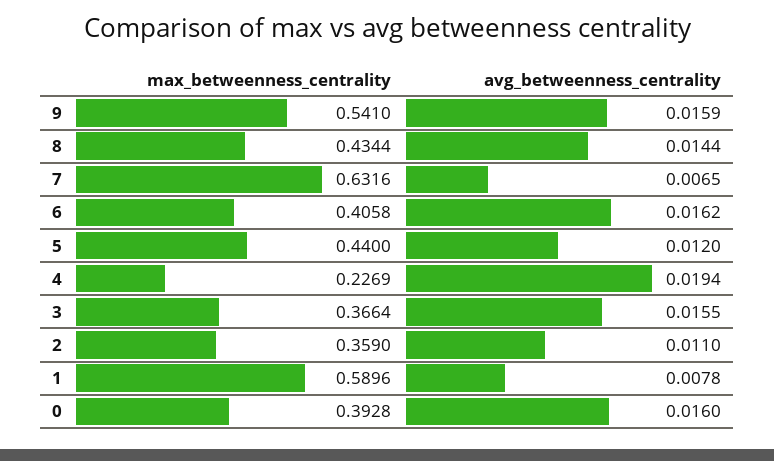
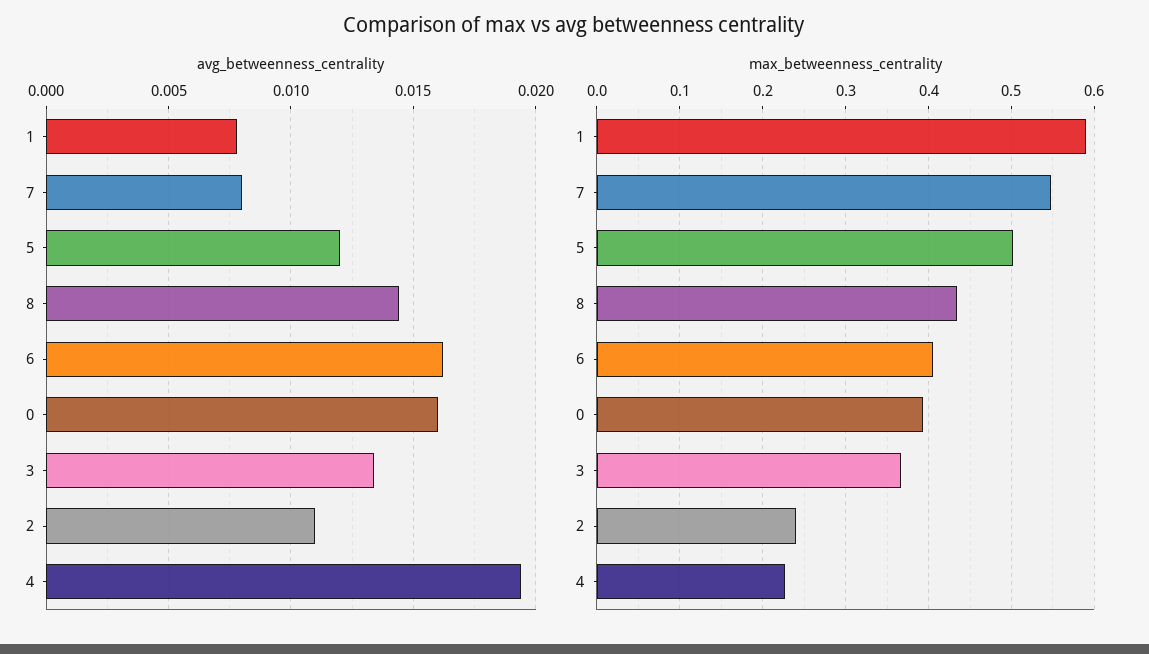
max_betweenness_centrality, 9: 0.541 -> none
avg_betweenness_centrality, 9: 0.0159 -> none
max_betweenness_centrality, 7: 0.6316 -> 0.55
avg_betweenness_centrality, 7: 0.0065 -> 0.008
max_betweenness_centrality, 5: 0.44 -> 0.5
avg_betweenness_centrality, 3: 0.0155 -> 0.0135
max_betweenness_centrality, 2: 0.359 -> 0.24

